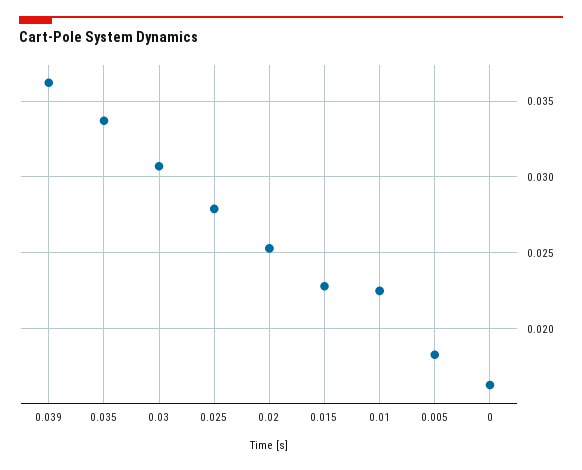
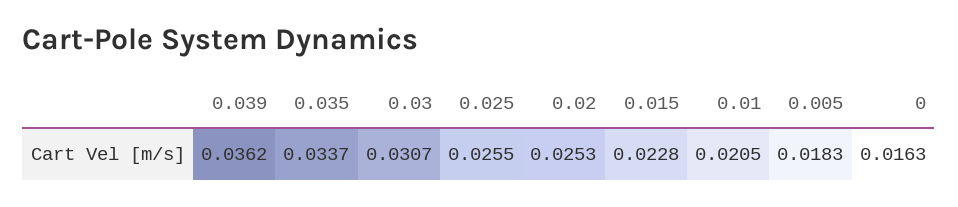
0.025: 0.028 -> 0.0255
0.01: 0.0225 -> 0.0205

